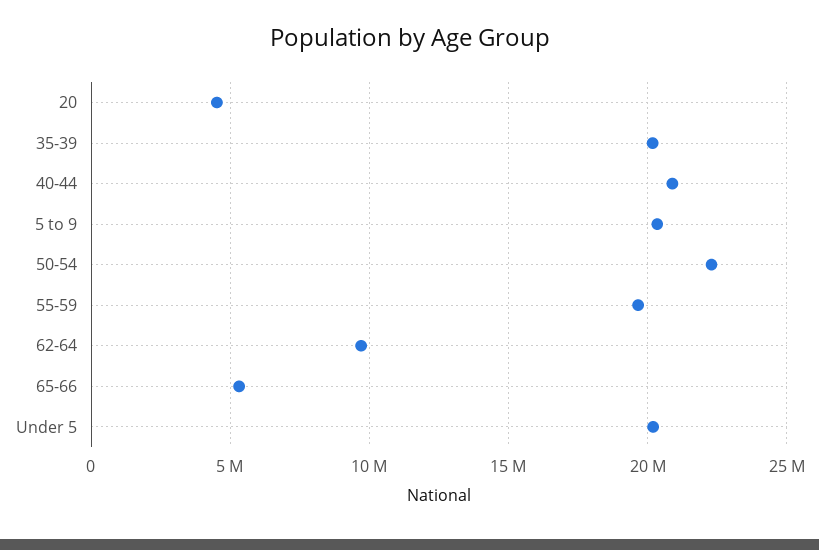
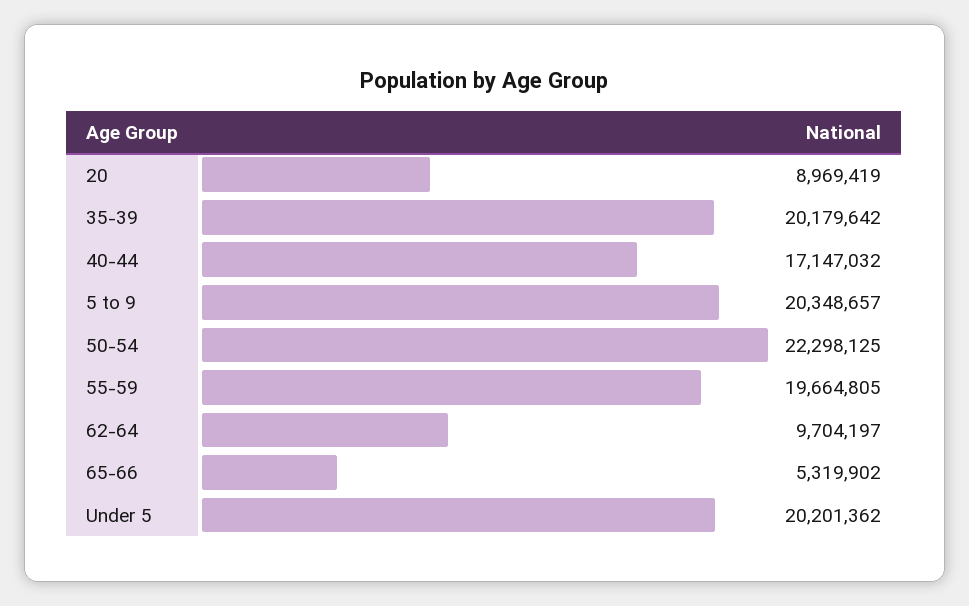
20: 4500000 -> 8969419
40-44: 21000000 -> 17147032

